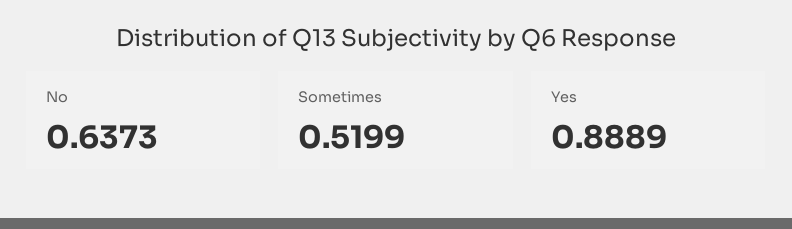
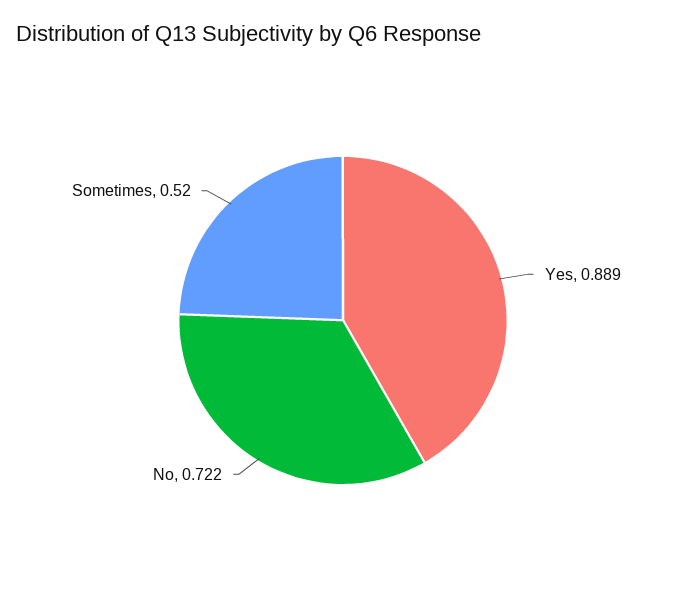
No: 0.6373 -> 0.722

